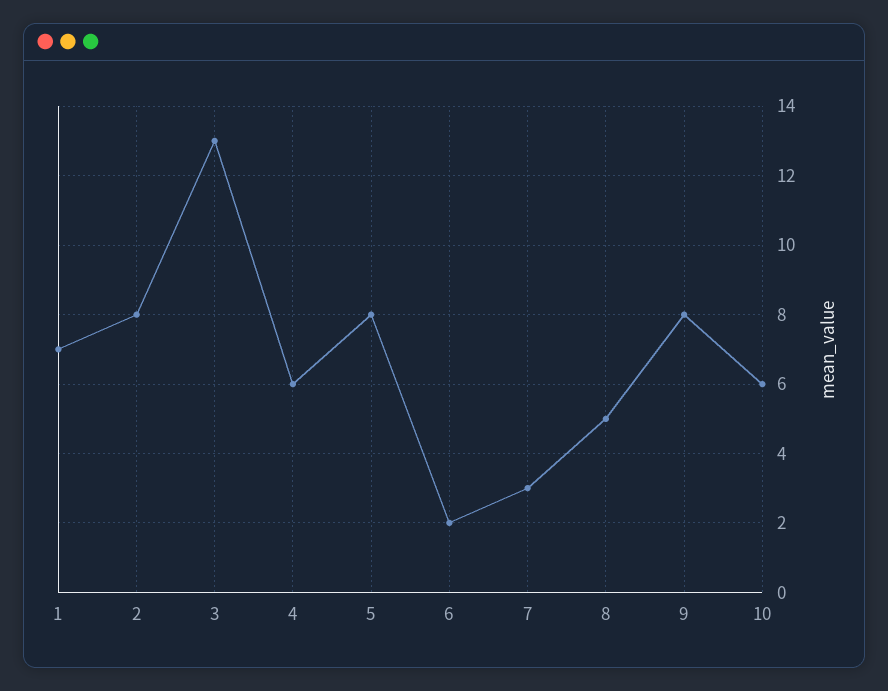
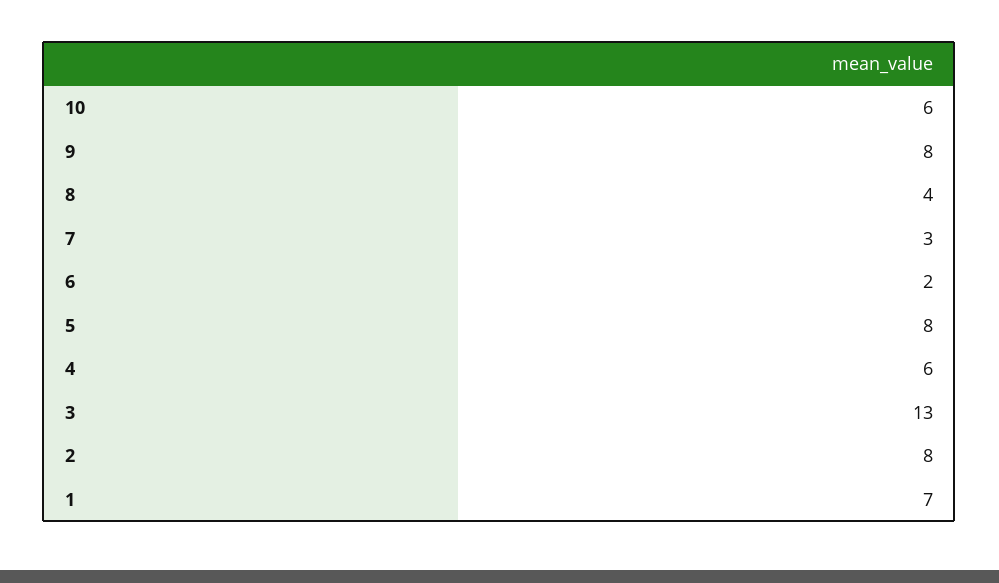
8: 5 -> 4

